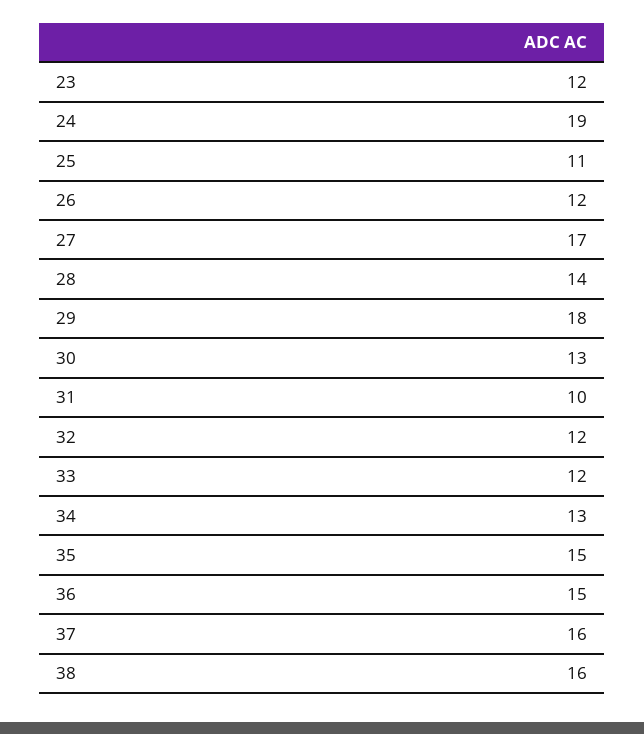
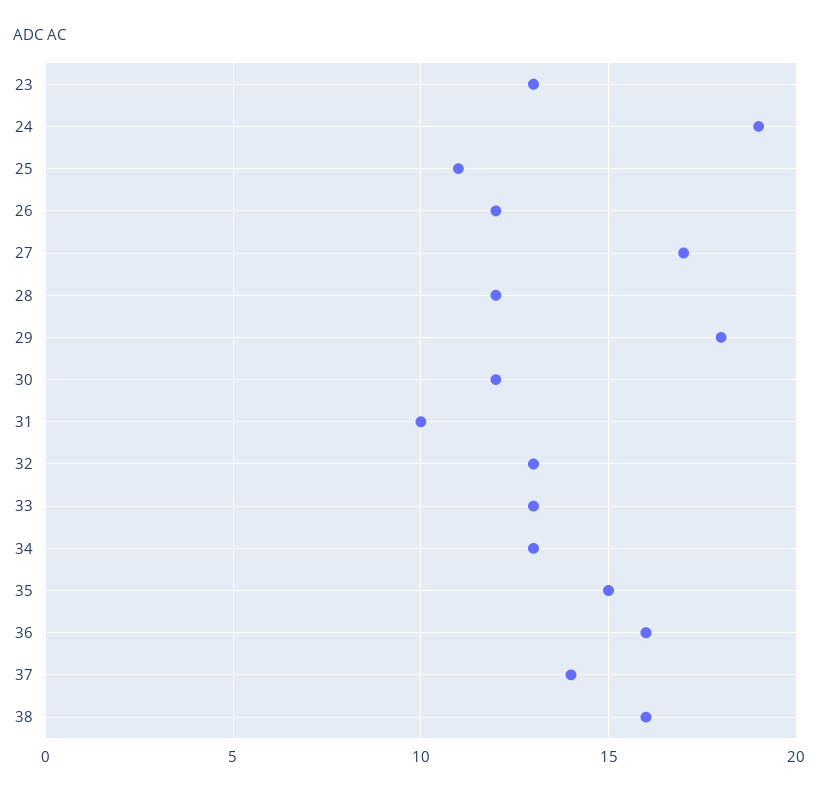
23: 12 -> 13
28: 14 -> 12
30: 13 -> 12
32: 12 -> 13
33: 12 -> 13
36: 15 -> 16
37: 16 -> 14

